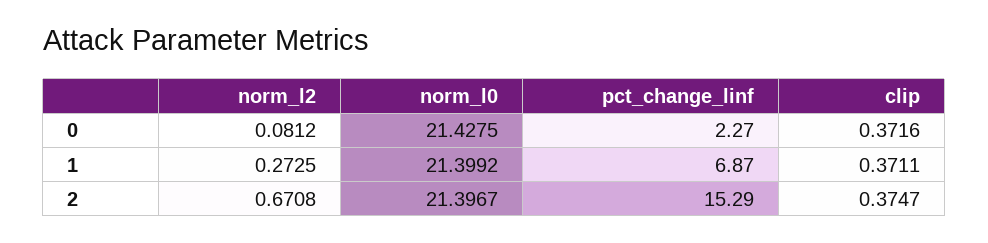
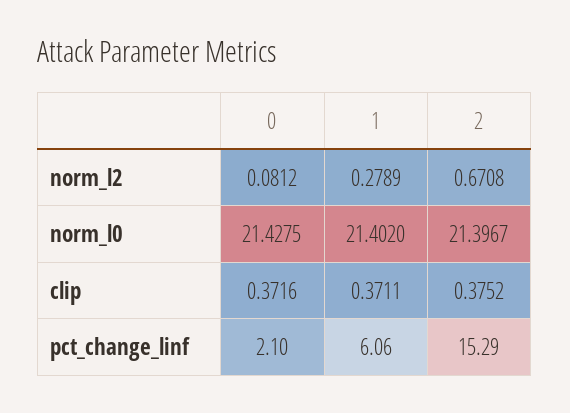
pct_change_linf, 0: 2.27 -> 2.1
norm_l2, 1: 0.2725 -> 0.2789
norm_l0, 1: 21.3992 -> 21.402
pct_change_linf, 1: 6.87 -> 6.06
clip, 2: 0.3747 -> 0.3752

